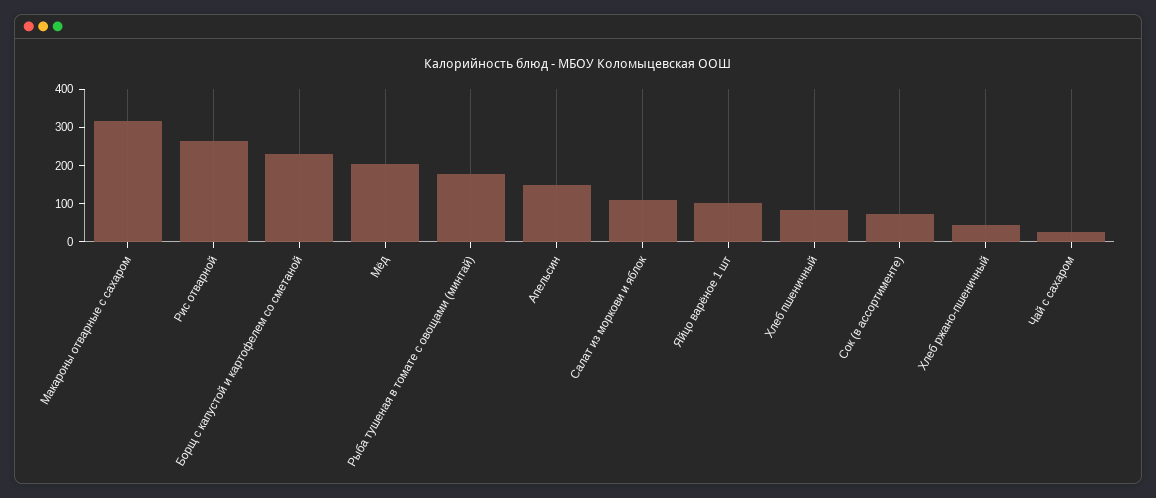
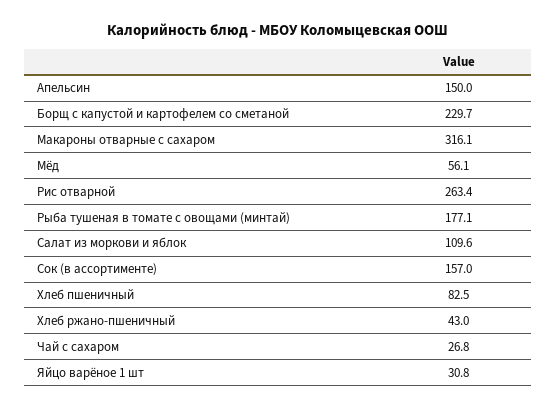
Мёд: 200 -> 56.1
Яйцо варёное 1 шт: 100 -> 30.8
Сок (в ассортименте): 75 -> 157

